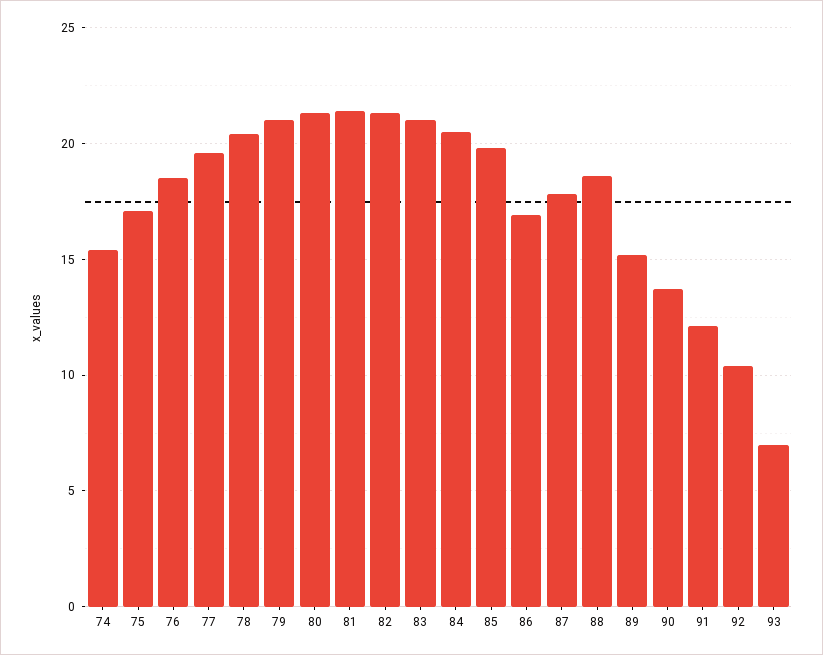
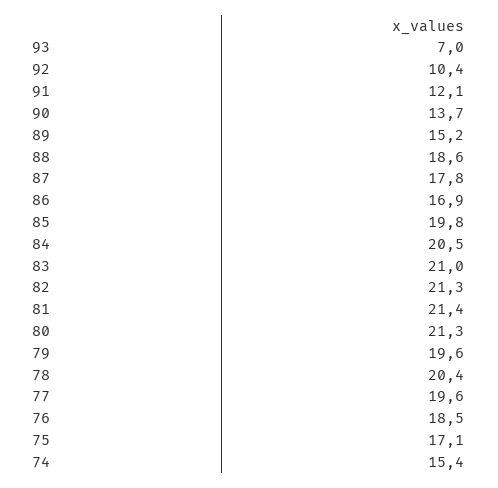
79: 21 -> 19.6

